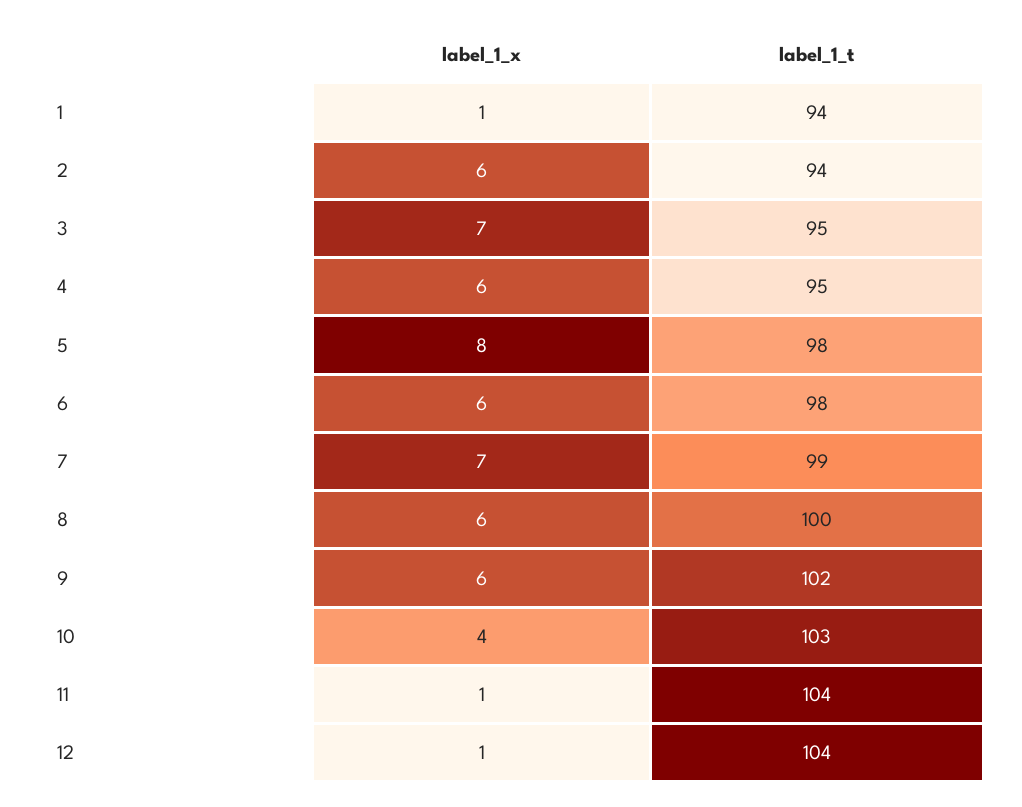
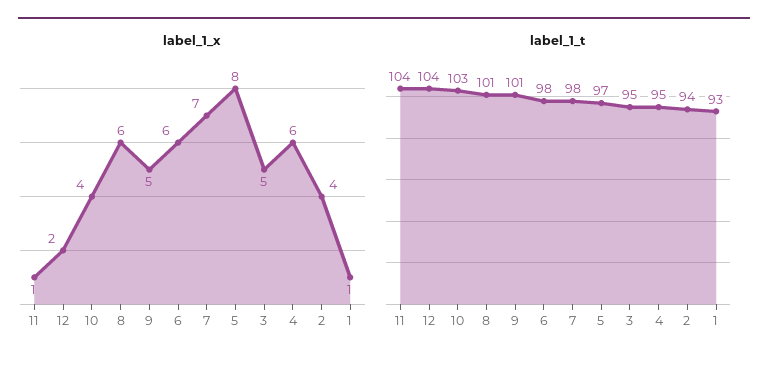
label_1_t, 1: 94 -> 93
label_1_x, 2: 6 -> 4
label_1_x, 3: 7 -> 5
label_1_t, 5: 98 -> 97
label_1_t, 7: 99 -> 98
label_1_t, 8: 100 -> 101
label_1_x, 9: 6 -> 5
label_1_t, 9: 102 -> 101
label_1_x, 12: 1 -> 2

